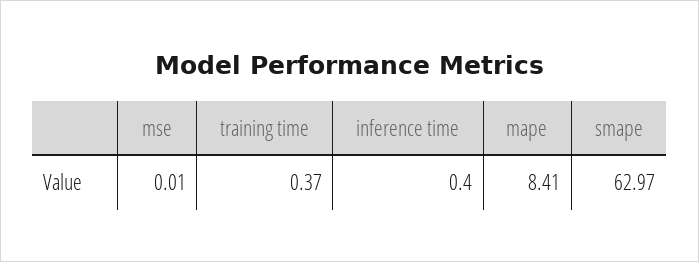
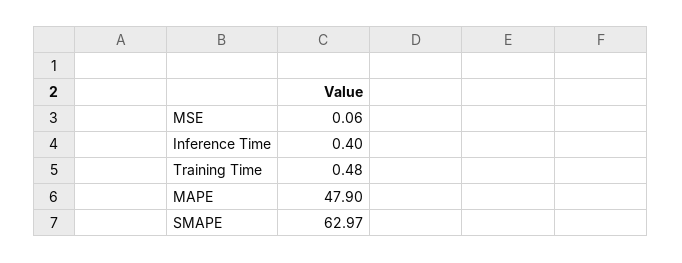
mse: 0.01 -> 0.06
training time: 0.37 -> 0.48
mape: 8.41 -> 47.9

